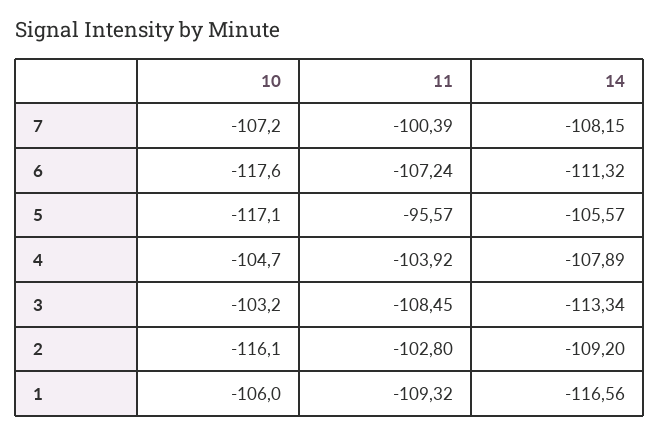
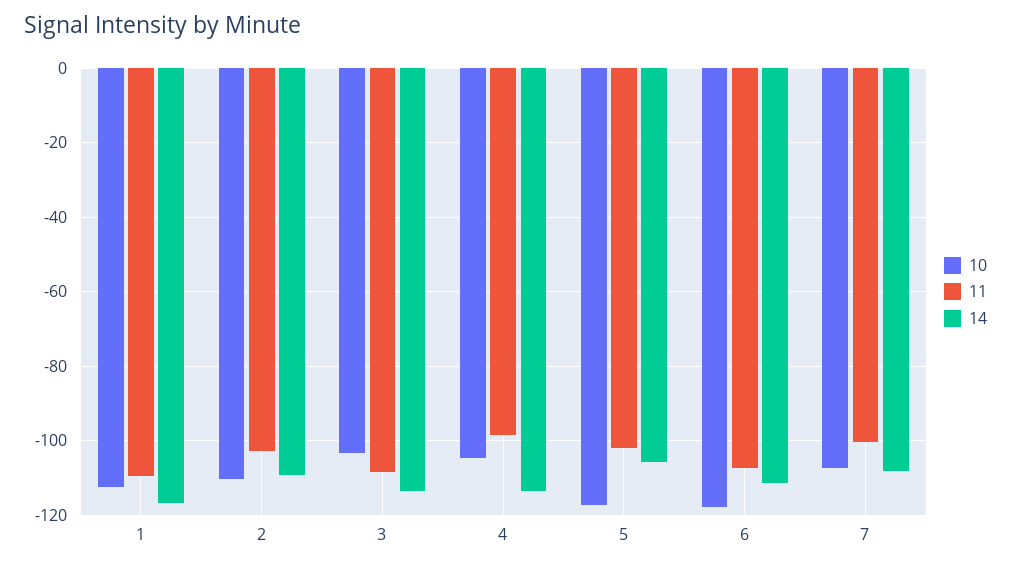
11, 5: -95.57 -> -102
11, 4: -103.92 -> -98
14, 4: -107.89 -> -114
10, 2: -116.1 -> -110
10, 1: -106 -> -112

